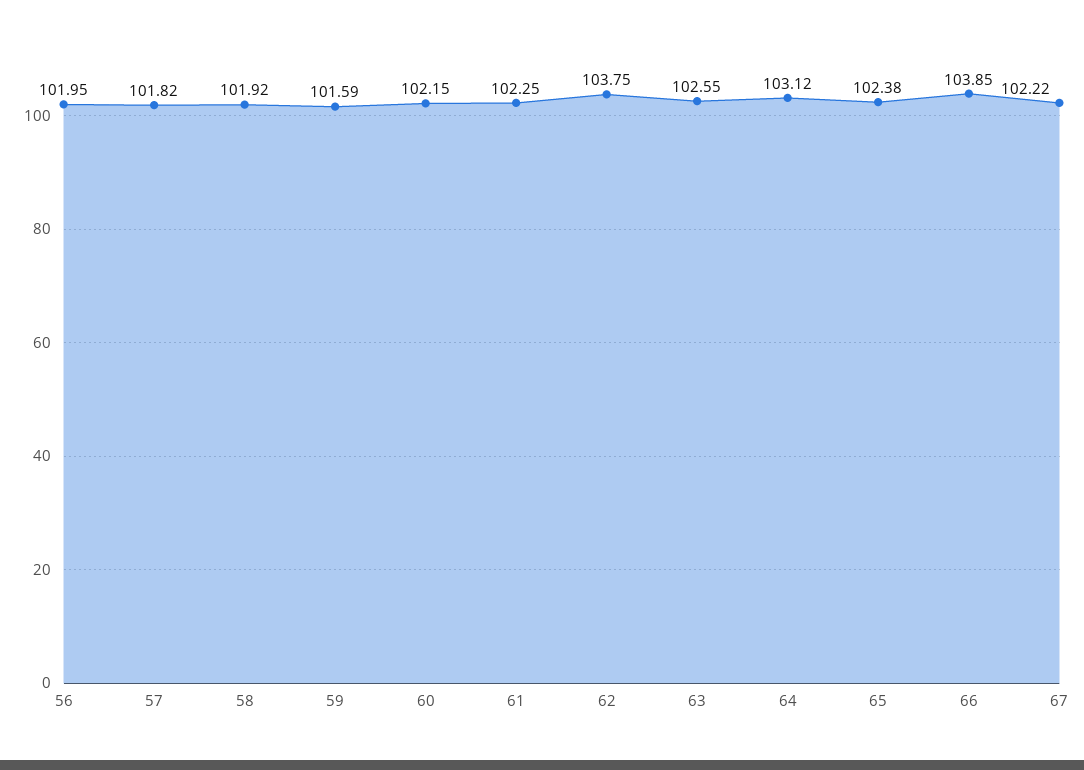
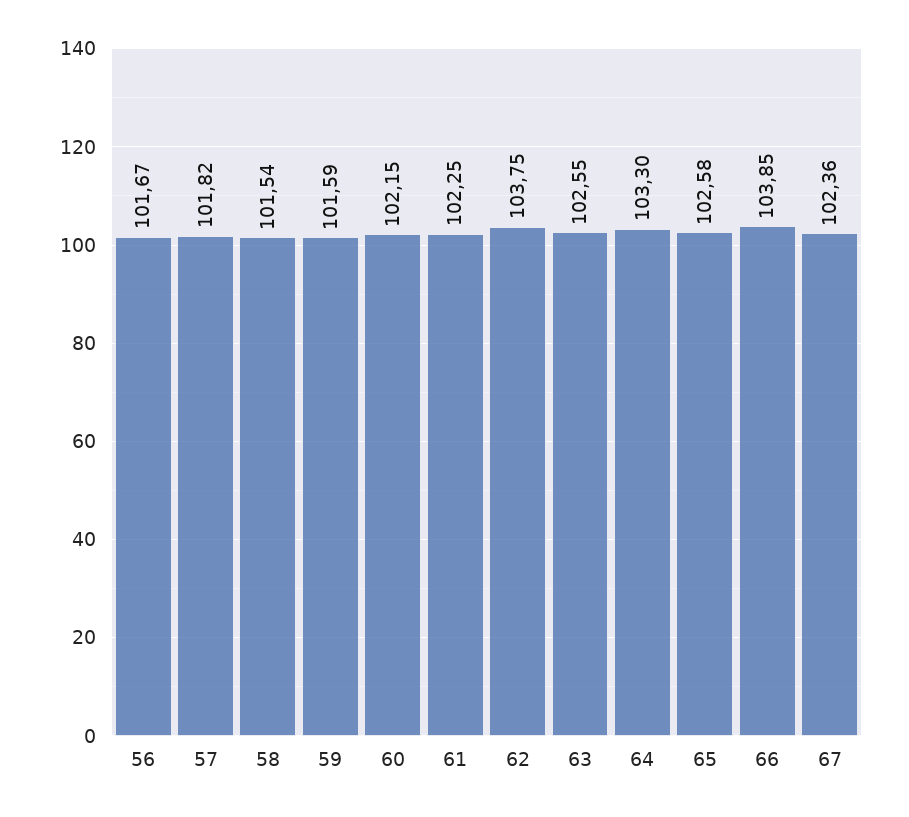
56: 101.95 -> 101.67
58: 101.92 -> 101.54
64: 103.12 -> 103.3
65: 102.38 -> 102.58
67: 102.22 -> 102.36

